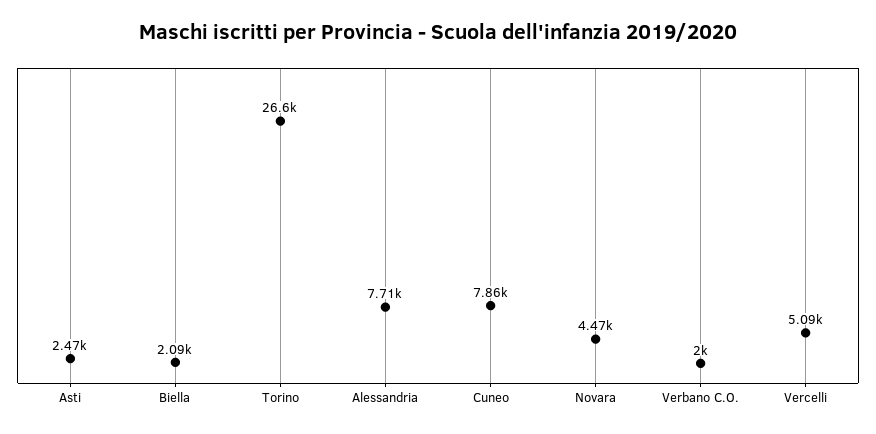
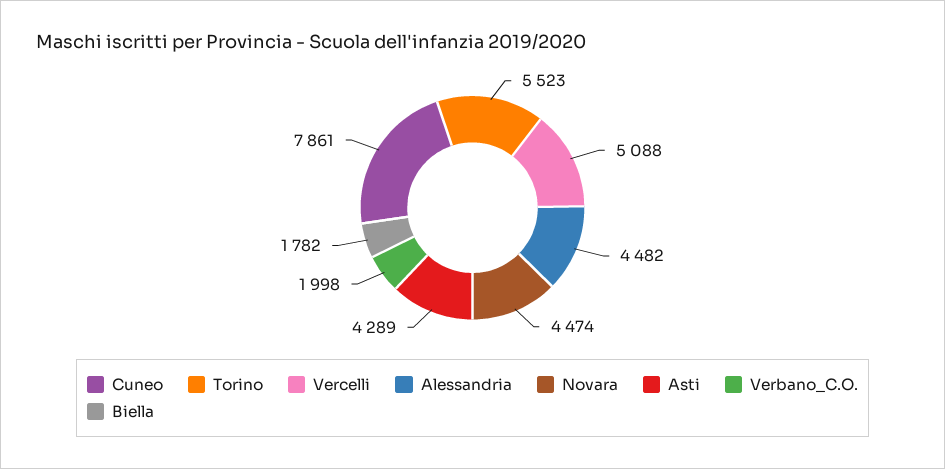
Asti: 2470 -> 4289
Biella: 2090 -> 1782
Torino: 26600 -> 5523
Alessandria: 7710 -> 4482

